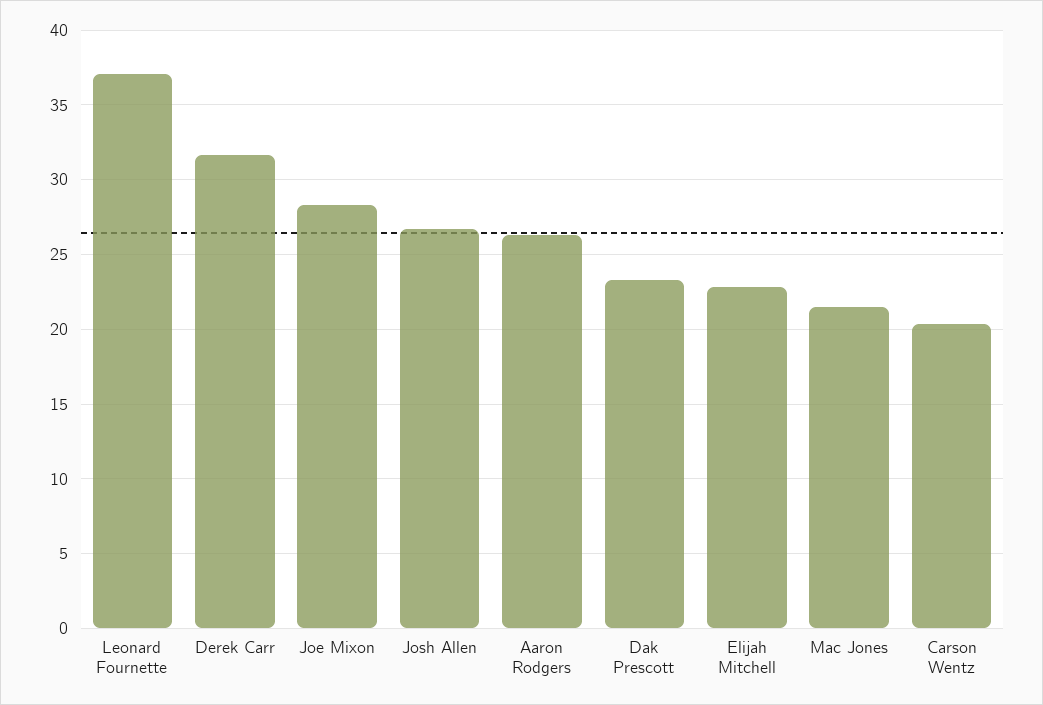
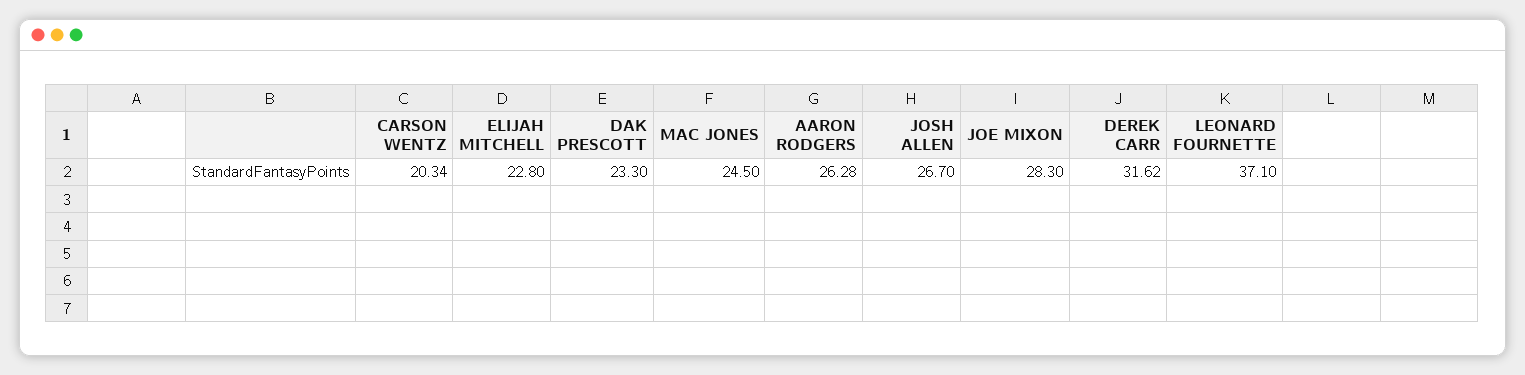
Mac Jones: 21.5 -> 24.5

